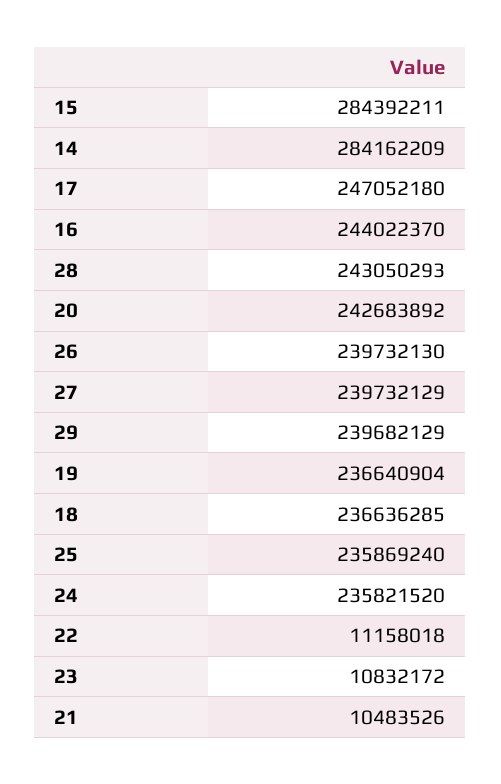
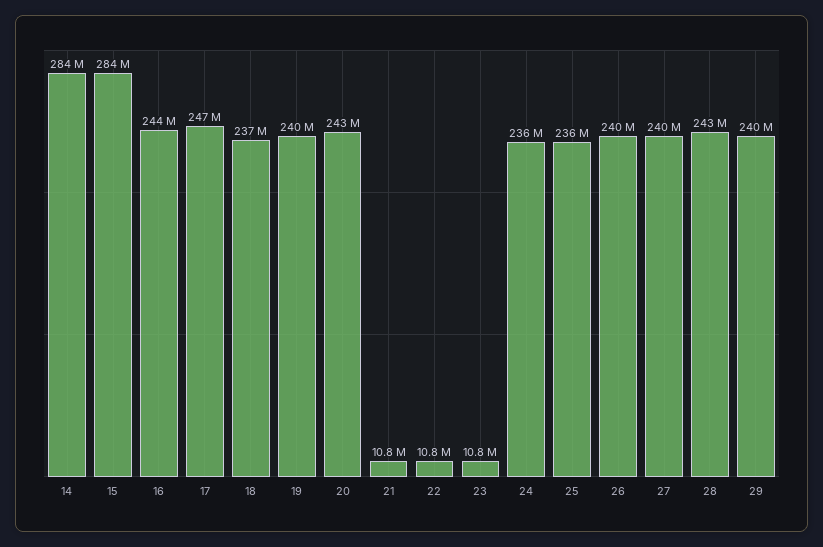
19: 236640904 -> 240000000
22: 11158018 -> 10800000
21: 10483526 -> 10800000

